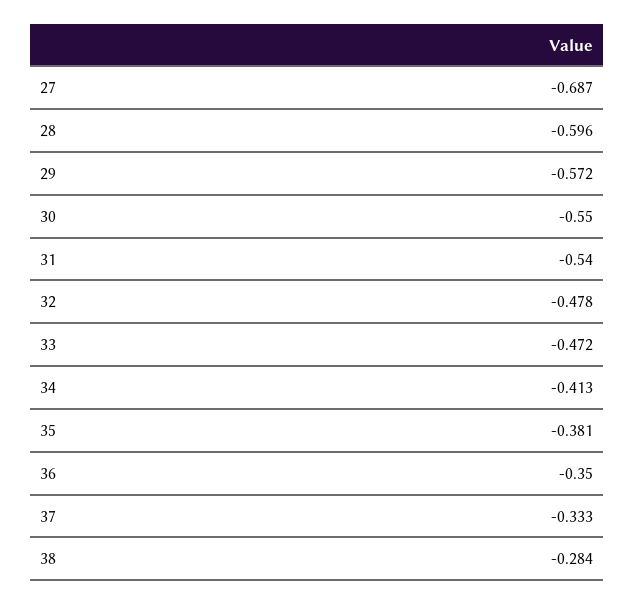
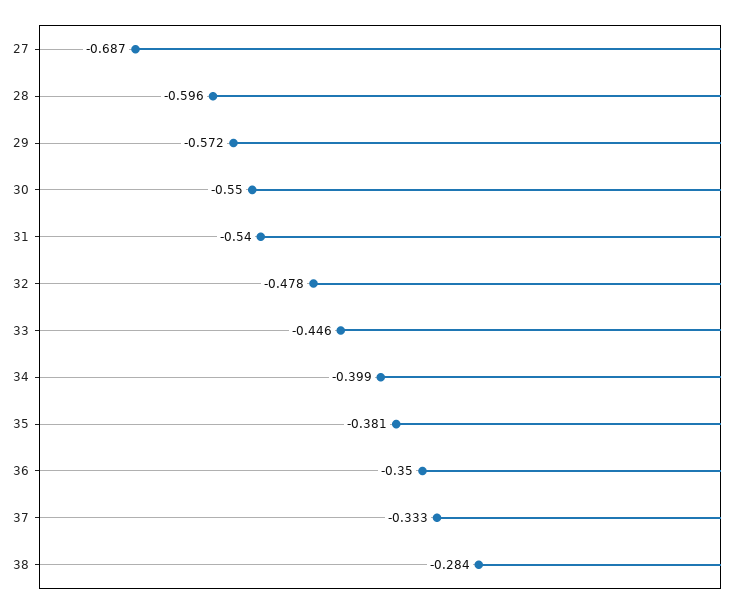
33: -0.472 -> -0.446
34: -0.413 -> -0.399

